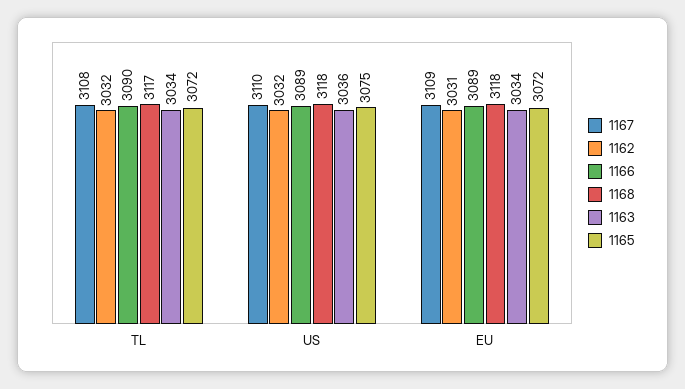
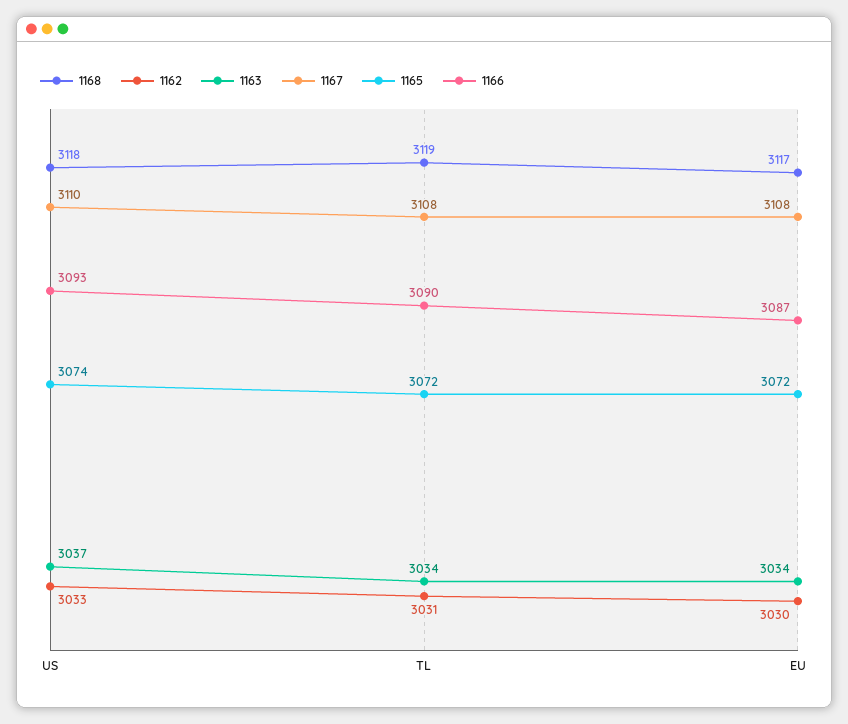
1162, TL: 3032 -> 3031
1168, TL: 3117 -> 3119
1162, US: 3032 -> 3033
1166, US: 3089 -> 3093
1163, US: 3036 -> 3037
1165, US: 3075 -> 3074
1167, EU: 3109 -> 3108
1162, EU: 3031 -> 3030
1166, EU: 3089 -> 3087
1168, EU: 3118 -> 3117

